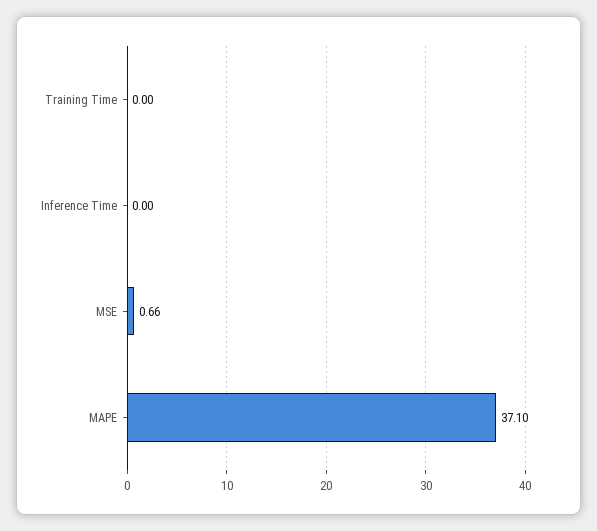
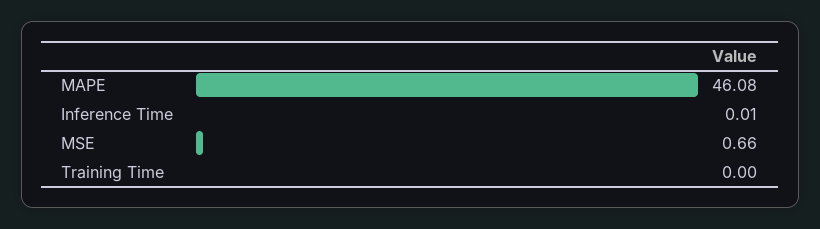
Inference Time: 0 -> 0.01
MAPE: 37.1 -> 46.08

